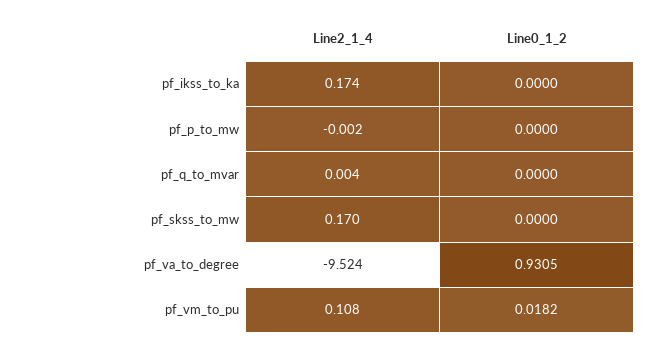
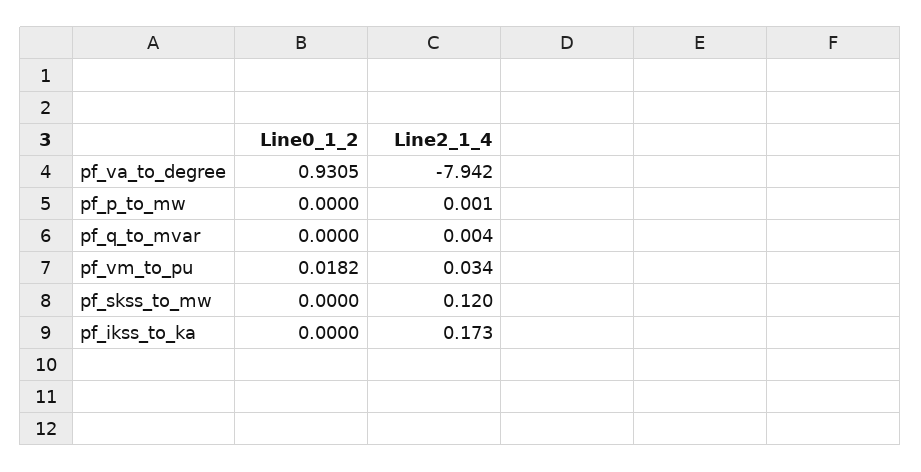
Line2_1_4, pf_ikss_to_ka: 0.174 -> 0.173
Line2_1_4, pf_p_to_mw: -0.002 -> 0.001
Line2_1_4, pf_skss_to_mw: 0.17 -> 0.12
Line2_1_4, pf_va_to_degree: -9.524 -> -7.942
Line2_1_4, pf_vm_to_pu: 0.108 -> 0.034

